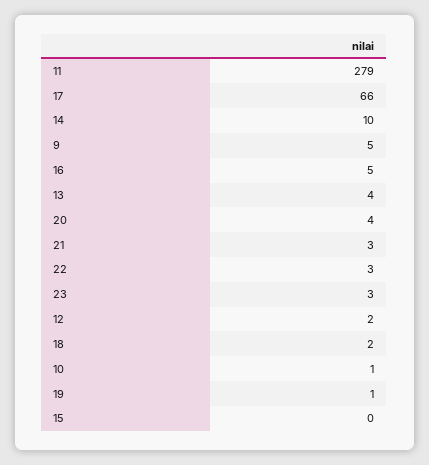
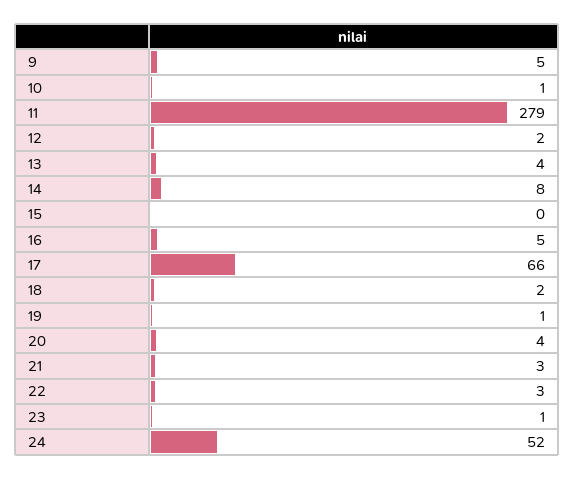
14: 10 -> 8
23: 3 -> 1
24: none -> 52

